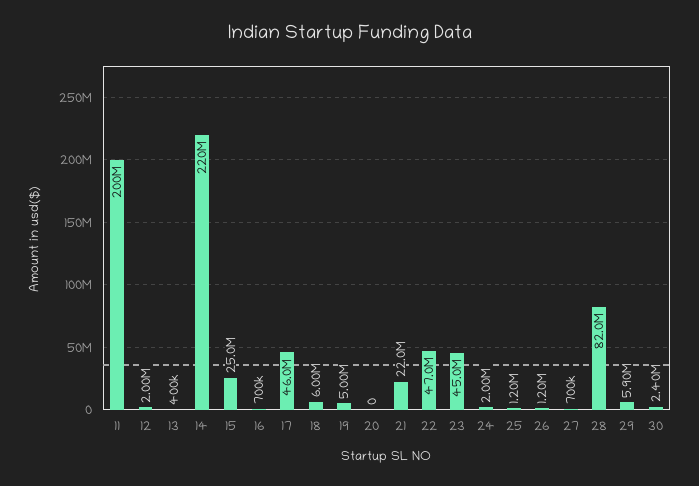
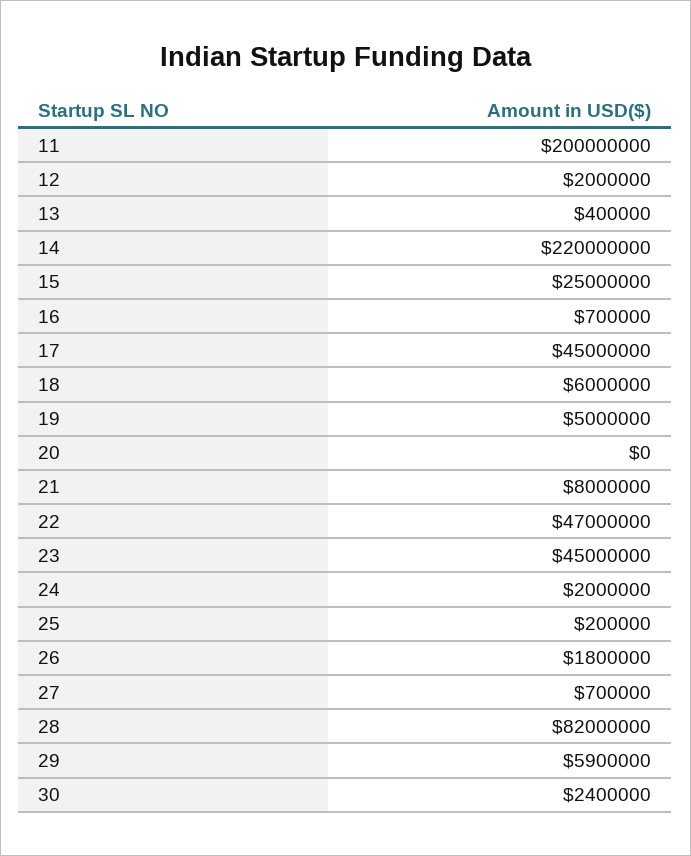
17: 46000000 -> 45000000
21: 22000000 -> 8000000
25: 1200000 -> 200000
26: 1200000 -> 1800000

